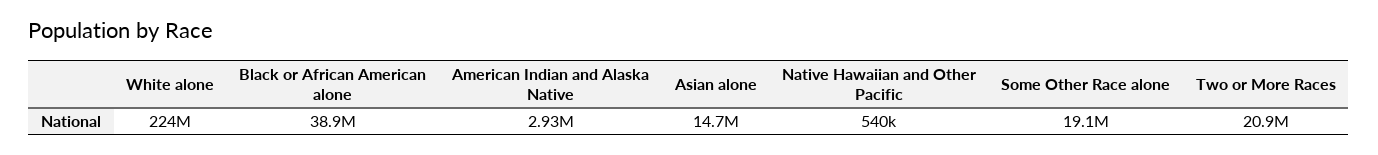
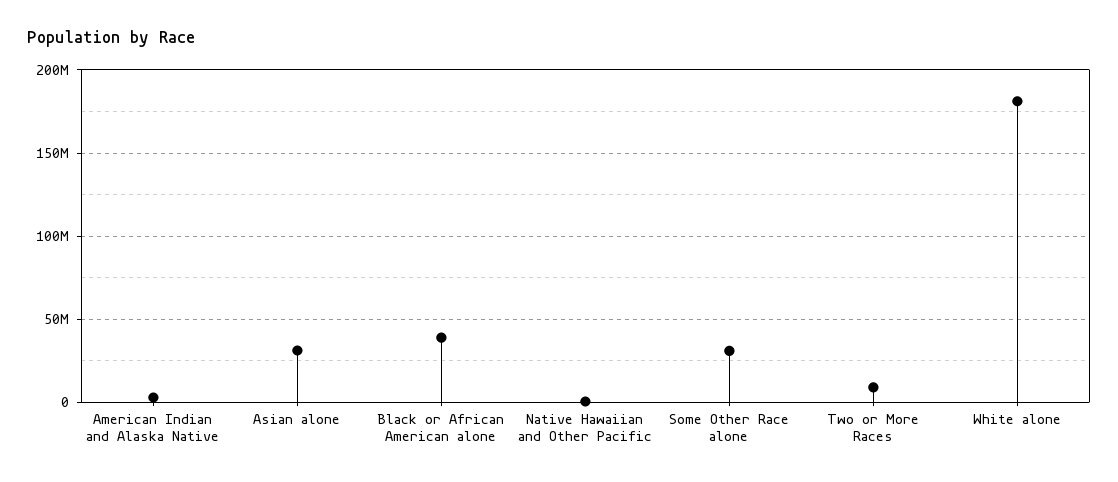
White alone: 224000000 -> 180000000
Asian alone: 14700000 -> 30000000
Some Other Race alone: 19100000 -> 30000000
Two or More Races: 20900000 -> 10000000

